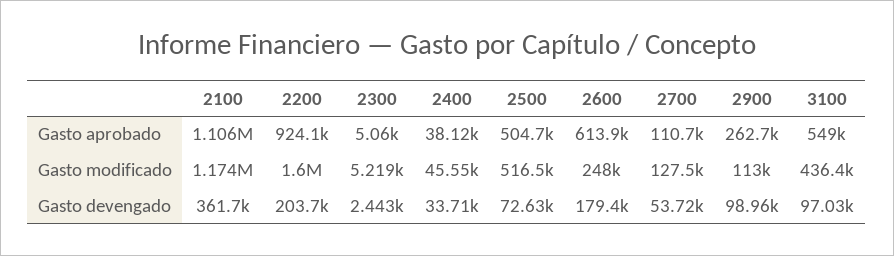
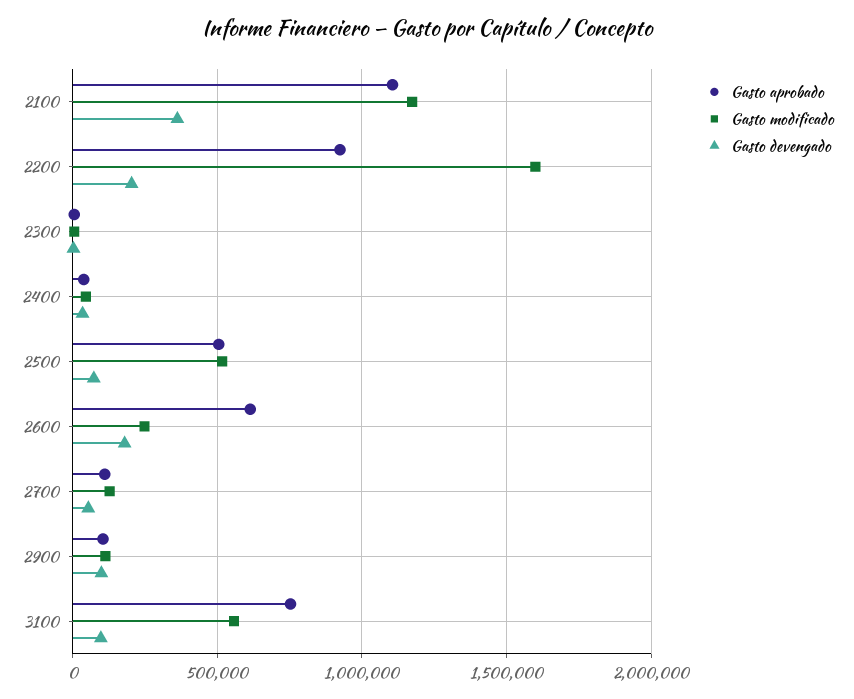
Gasto aprobado, 2900: 262700 -> 100000
Gasto aprobado, 3100: 549000 -> 750000
Gasto modificado, 3100: 436400 -> 550000

